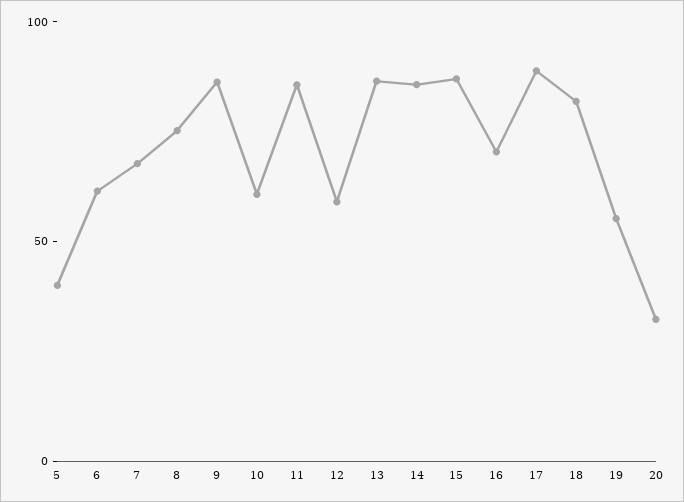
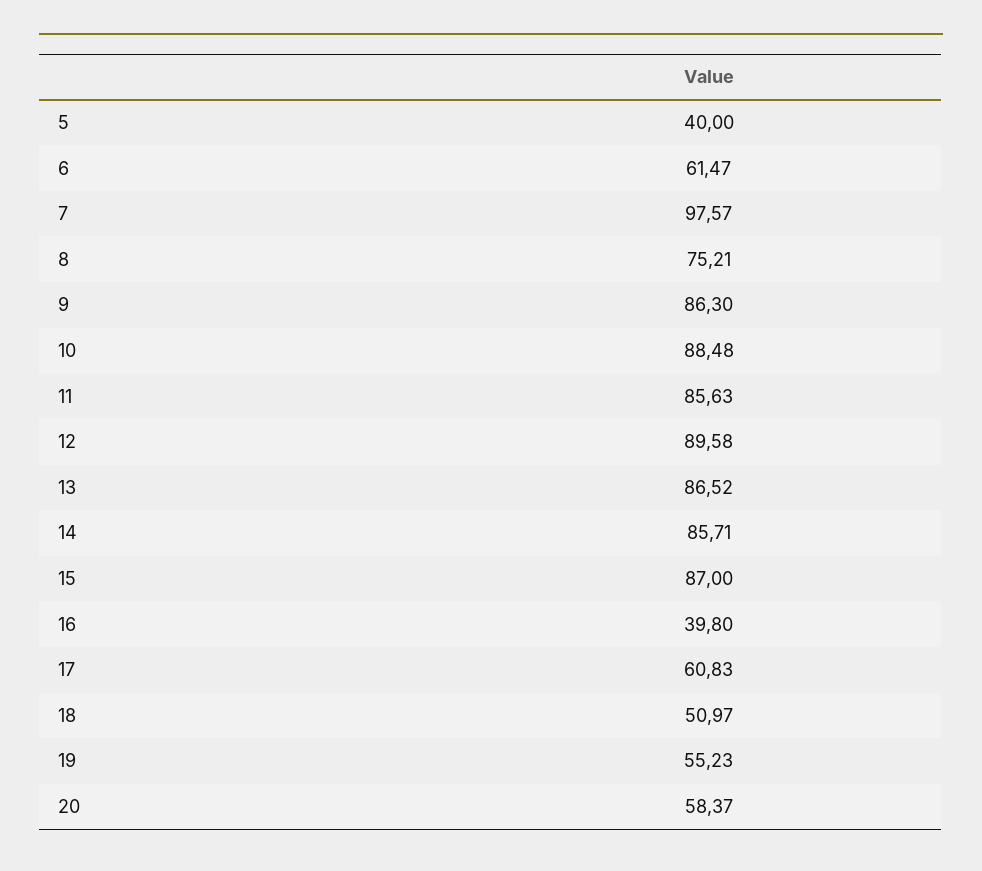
7: 70 -> 97.57
10: 60 -> 88.48
12: 60 -> 89.58
16: 70 -> 39.8
17: 90 -> 60.83
18: 80 -> 50.97
20: 30 -> 58.37

